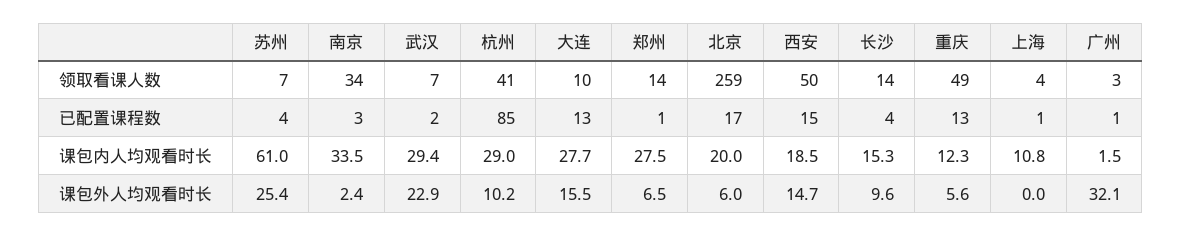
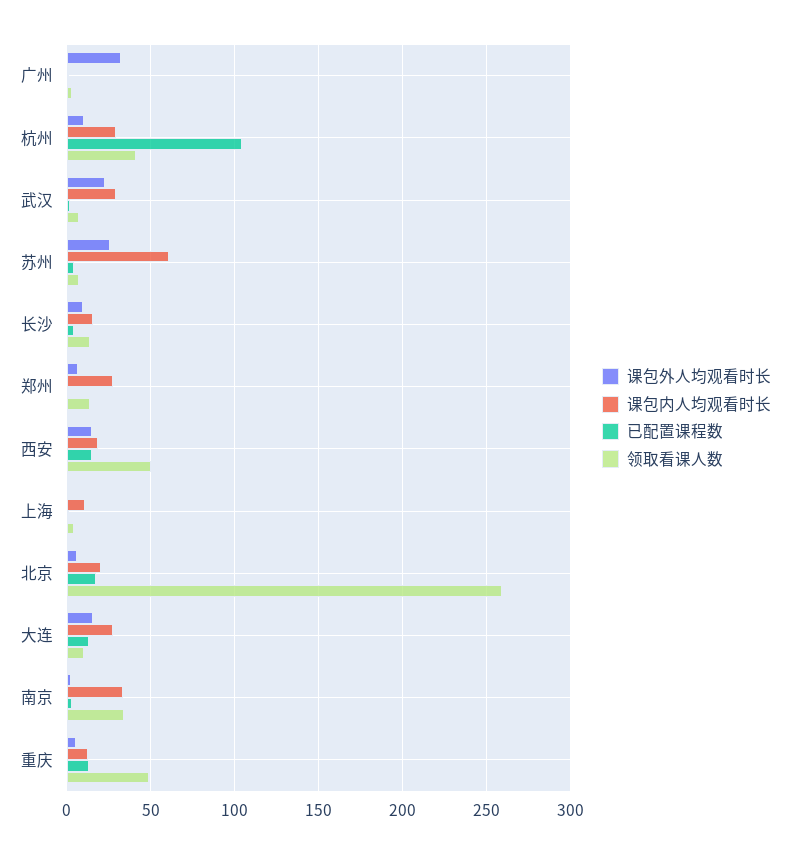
已配置课程数, 杭州: 85 -> 105

